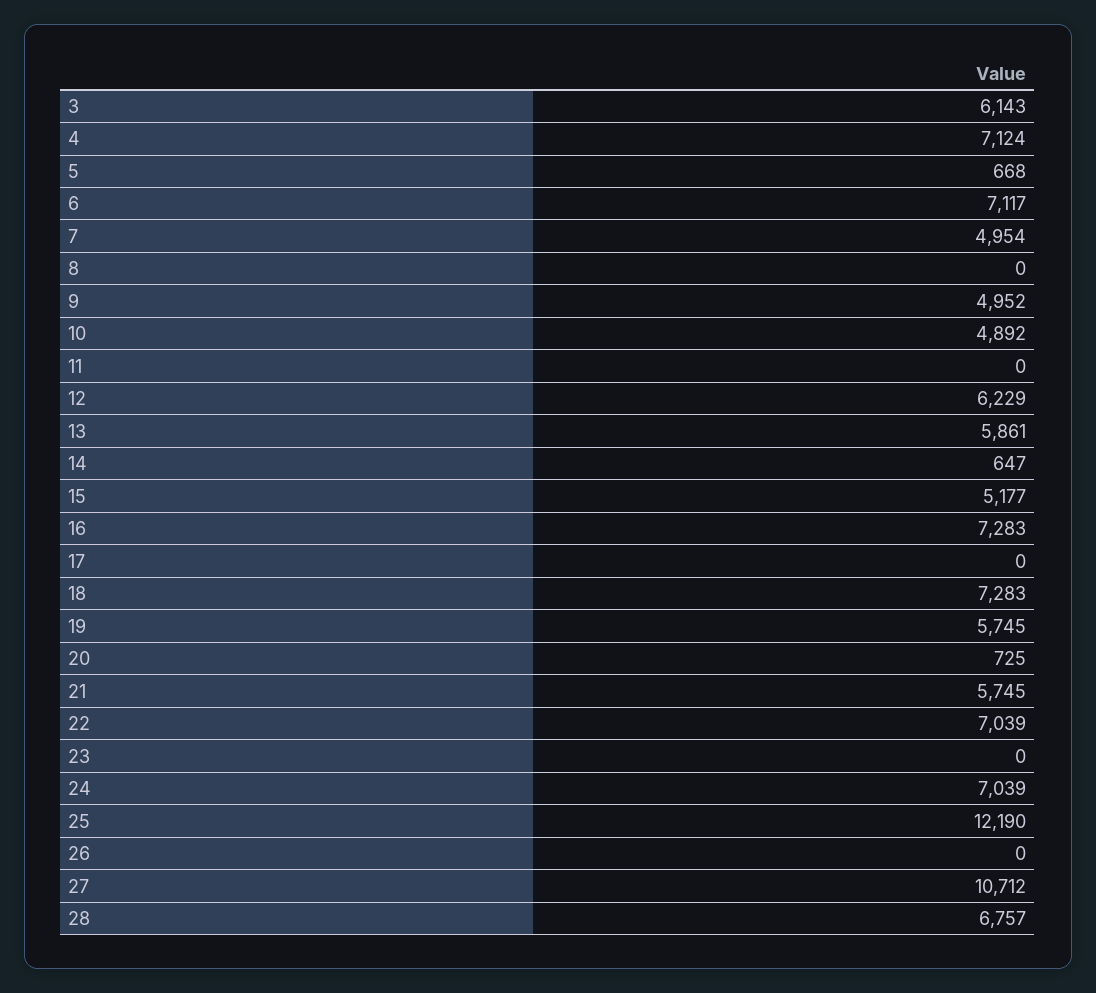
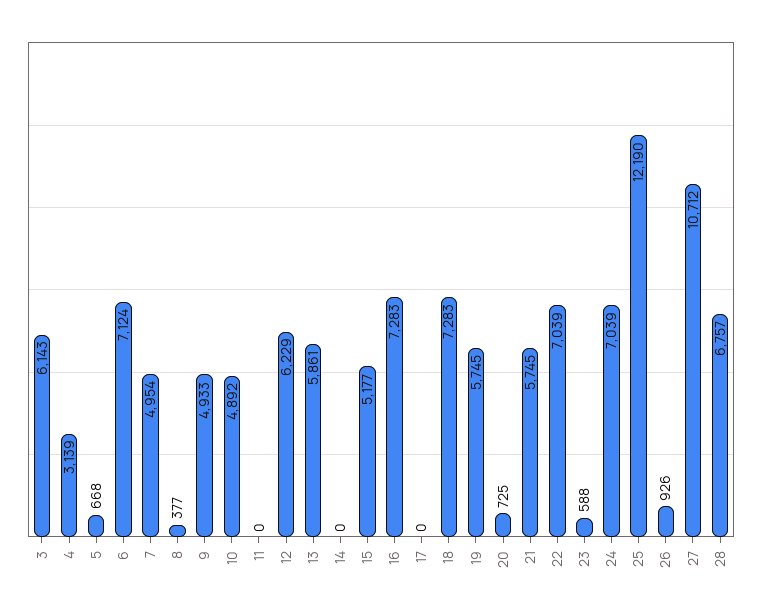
4: 7124 -> 3139
6: 7117 -> 7124
8: 0 -> 377
9: 4952 -> 4933
14: 647 -> 0
23: 0 -> 588
26: 0 -> 926

